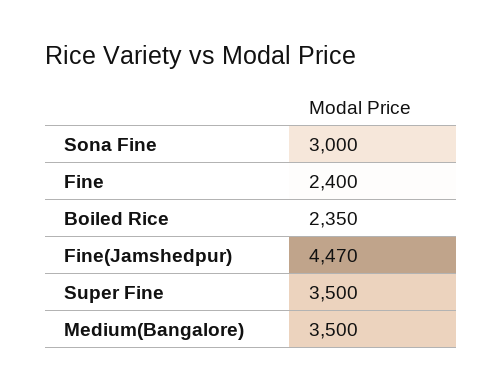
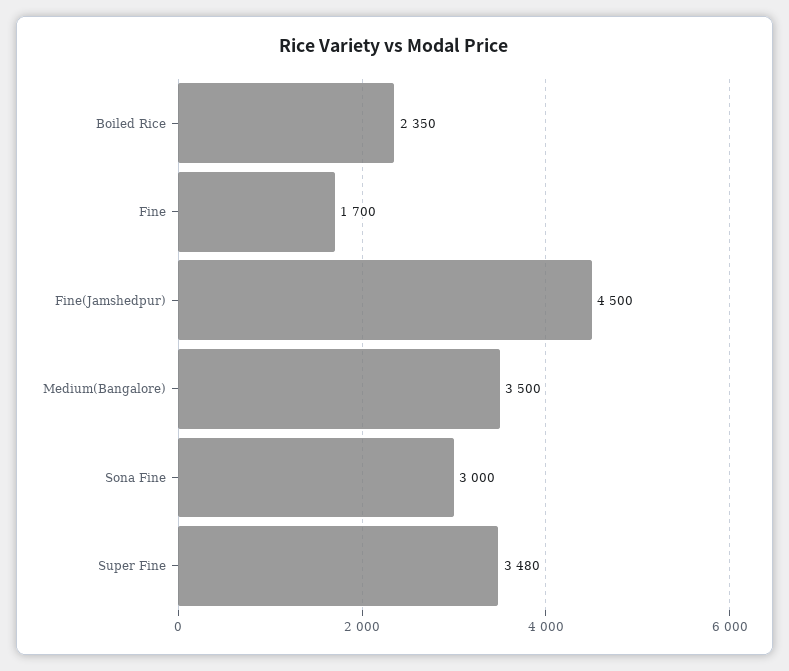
Fine: 2400 -> 1700
Fine(Jamshedpur): 4470 -> 4500
Super Fine: 3500 -> 3480

